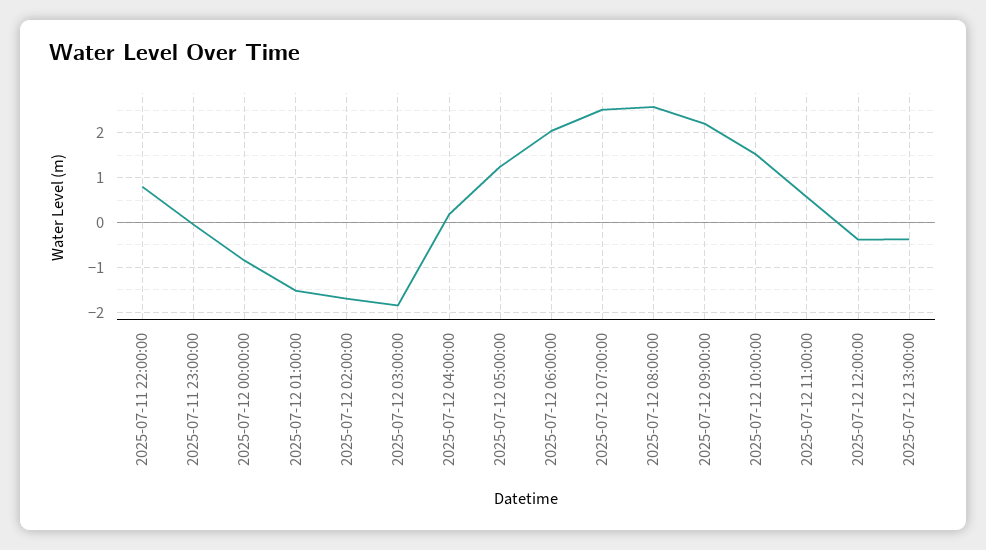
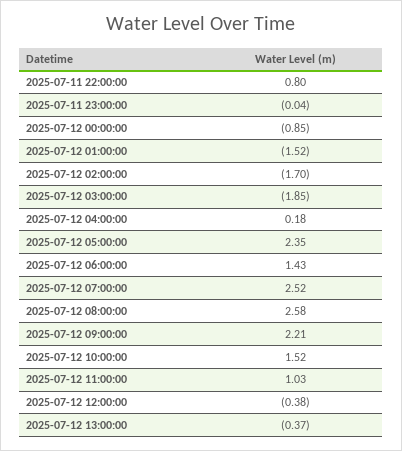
2025-07-12 05:00:00: 1.2 -> 2.35
2025-07-12 06:00:00: 2 -> 1.43
2025-07-12 11:00:00: 0.6 -> 1.03

